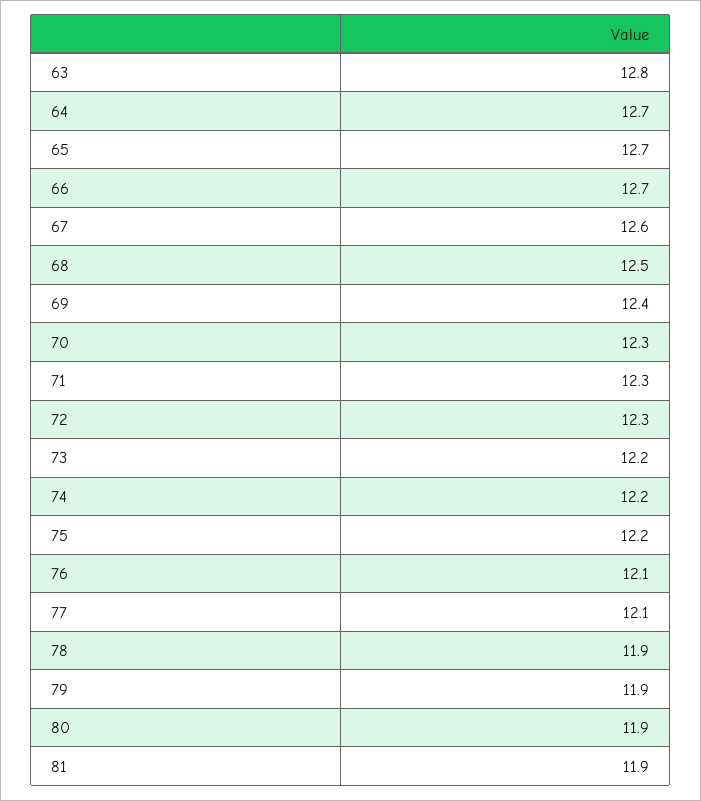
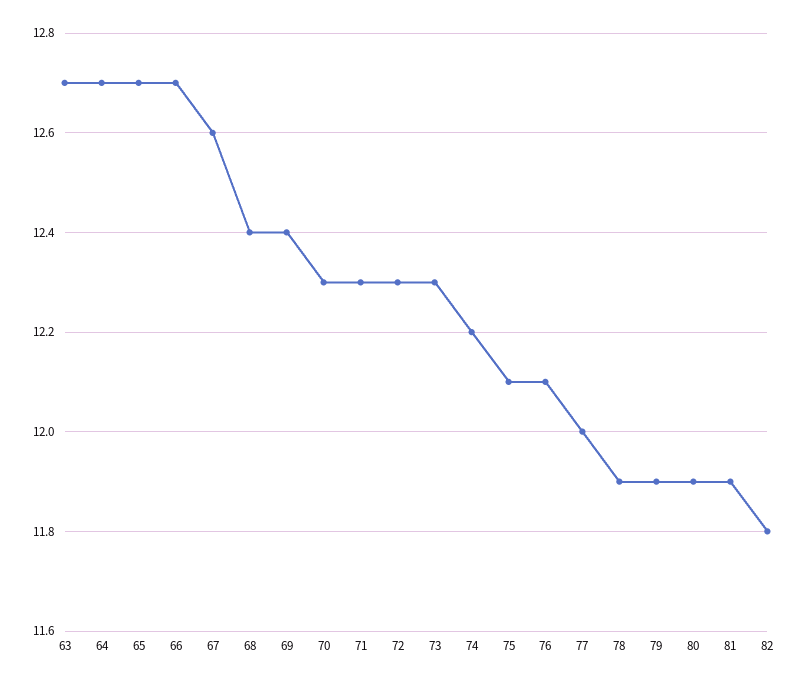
63: 12.8 -> 12.7
68: 12.5 -> 12.4
73: 12.2 -> 12.3
75: 12.2 -> 12.1
77: 12.1 -> 12
82: none -> 11.8

